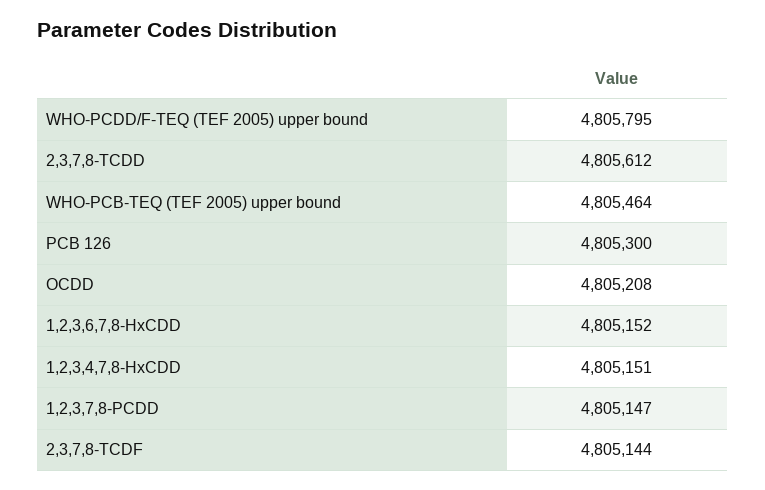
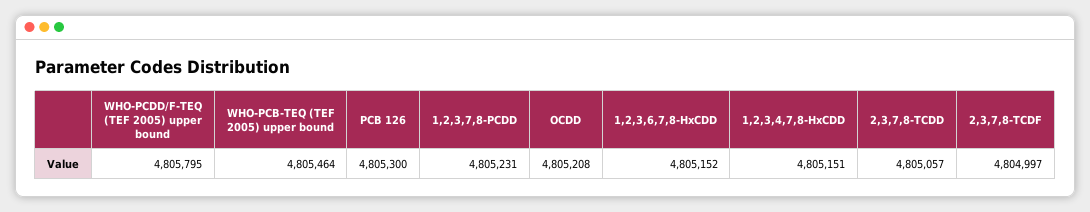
2,3,7,8-TCDD: 4805612 -> 4805057
1,2,3,7,8-PCDD: 4805147 -> 4805231
2,3,7,8-TCDF: 4805144 -> 4804997

